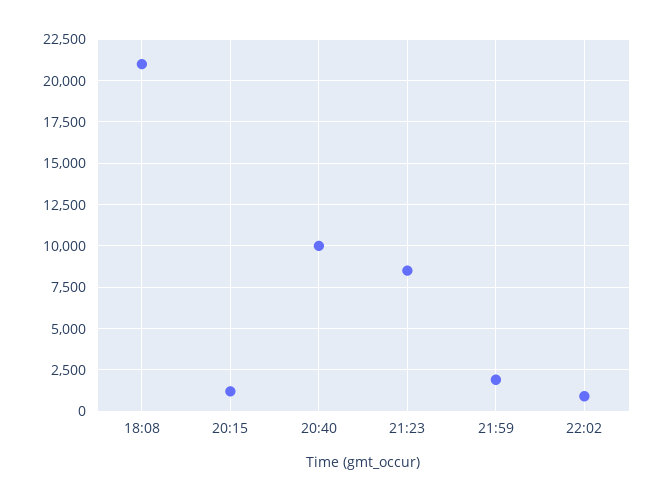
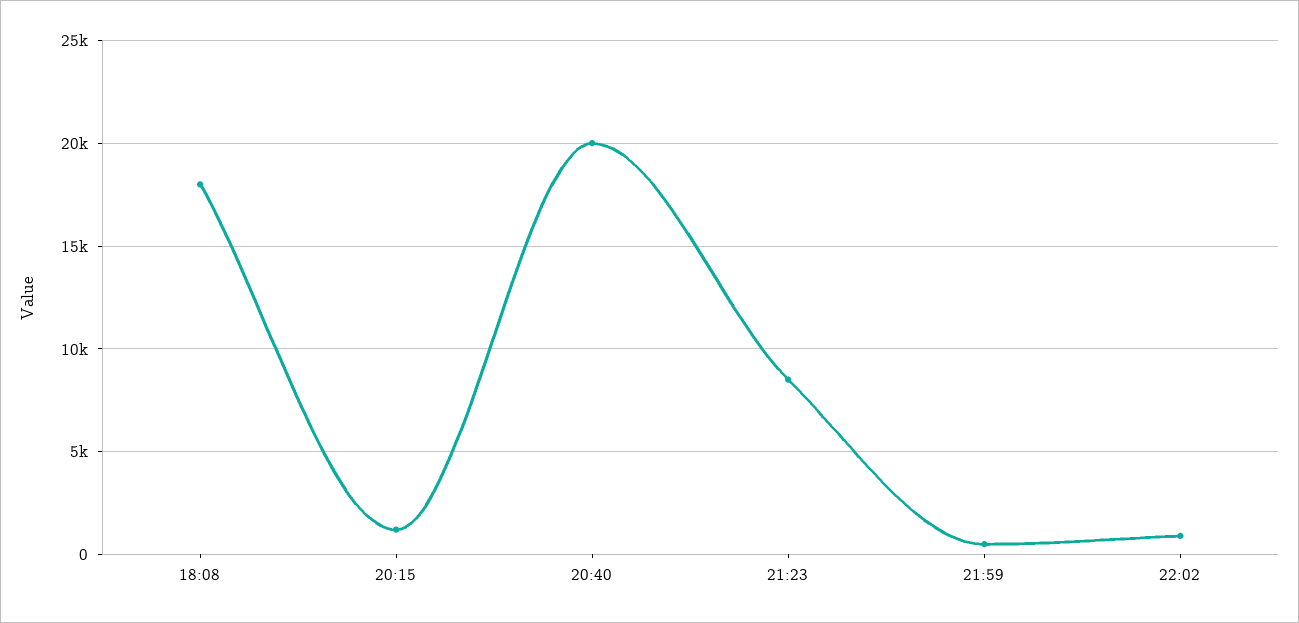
18:08: 21000 -> 18000
20:40: 10000 -> 20000
21:59: 2000 -> 500

